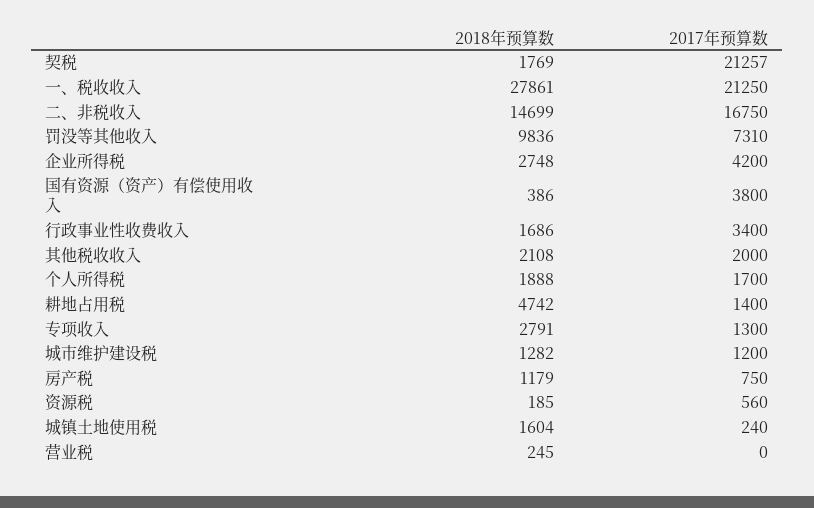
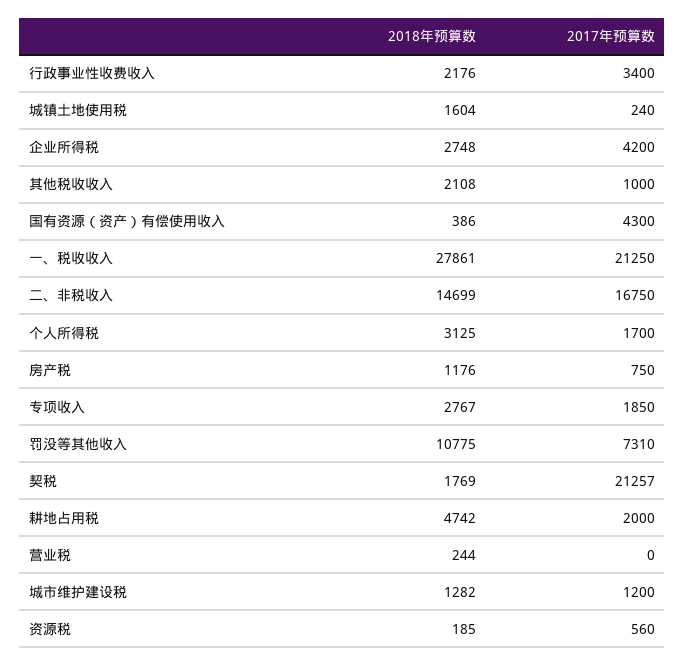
2018年预算数, 罚没等其他收入: 9836 -> 10775
2017年预算数, 国有资源（资产）有偿使用收入: 3800 -> 4300
2018年预算数, 行政事业性收费收入: 1686 -> 2176
2017年预算数, 其他税收收入: 2000 -> 1000
2018年预算数, 个人所得税: 1888 -> 3125
2017年预算数, 耕地占用税: 1400 -> 2000
2018年预算数, 专项收入: 2791 -> 2767
2017年预算数, 专项收入: 1300 -> 1850
2018年预算数, 房产税: 1179 -> 1176
2018年预算数, 营业税: 245 -> 244

